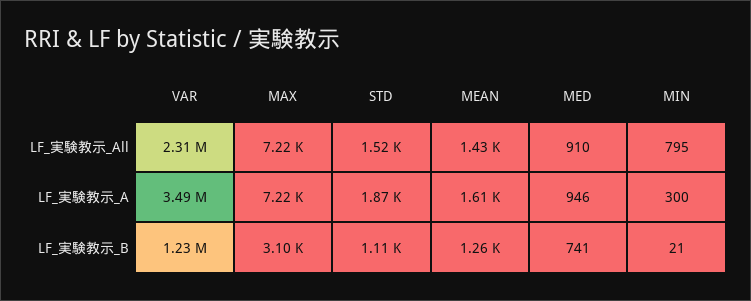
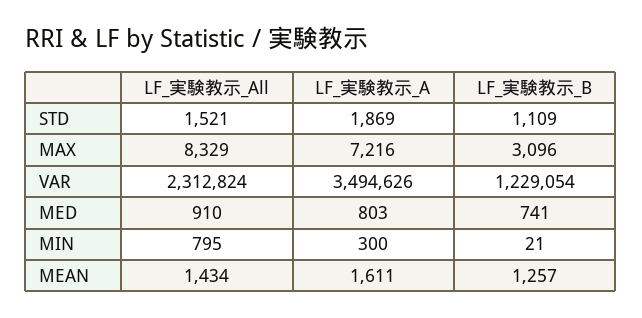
MAX, LF_実験教示_All: 7220 -> 8329
MED, LF_実験教示_A: 946 -> 803

